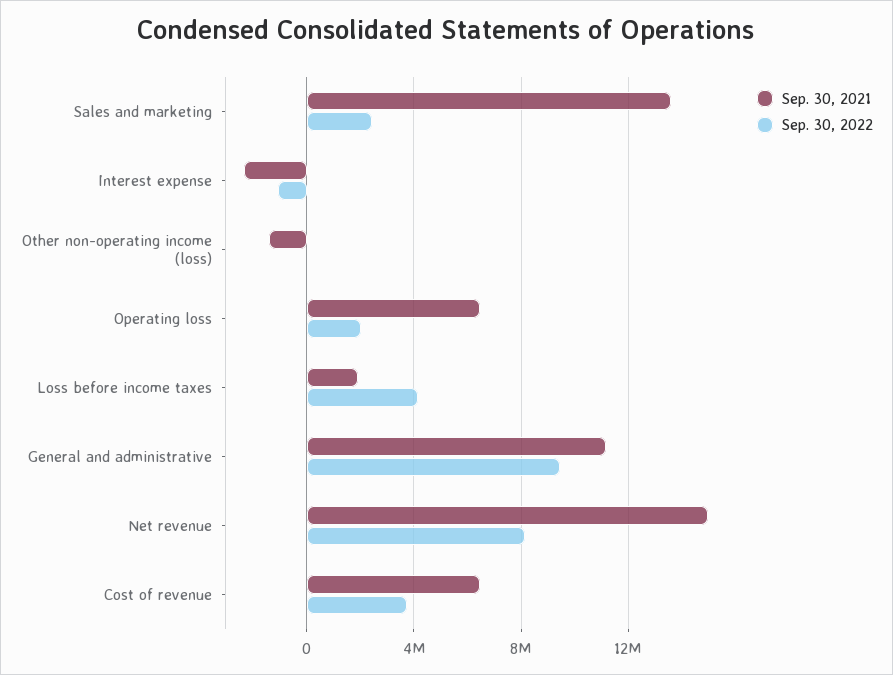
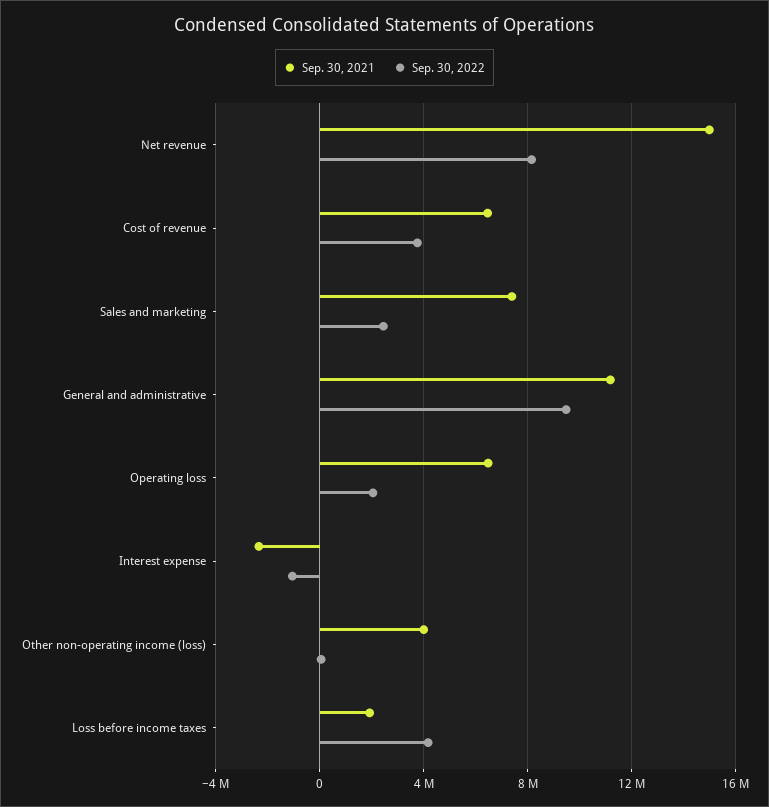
Sep. 30, 2021, Sales and marketing: 13500000 -> 7500000
Sep. 30, 2021, Other non-operating income (loss): -1500000 -> 4000000

